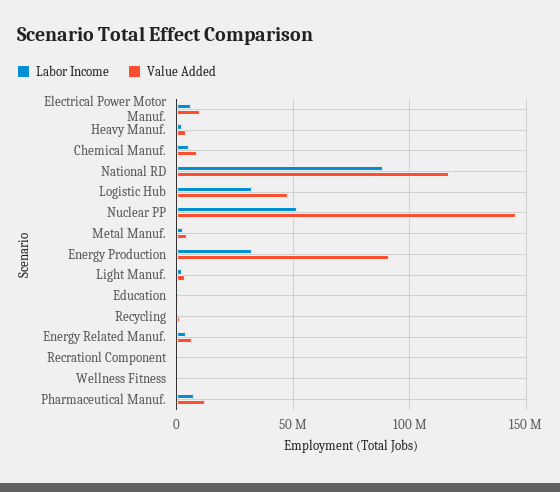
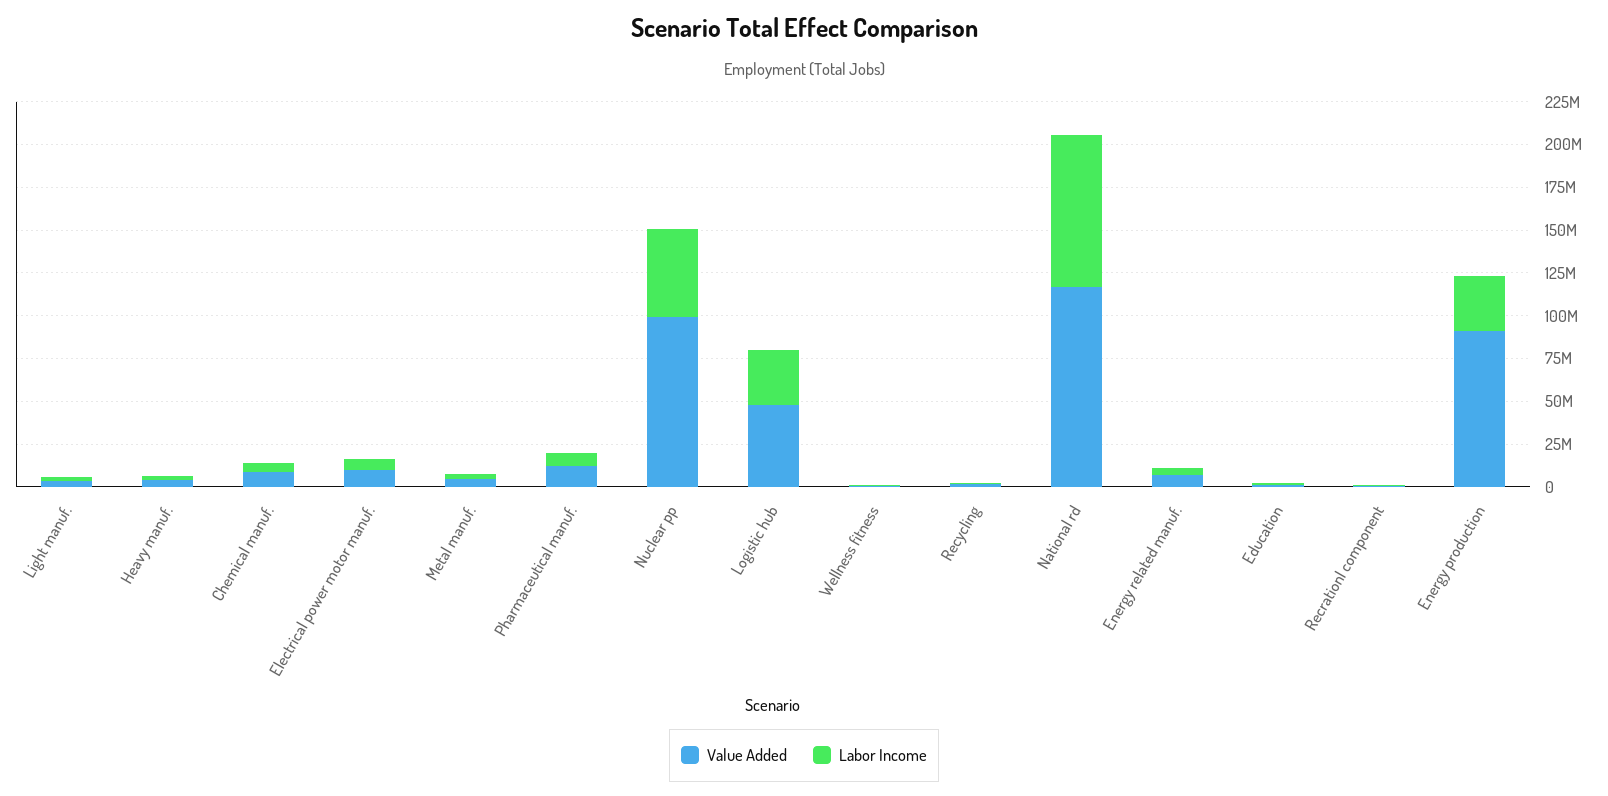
Value Added, Nuclear PP: 145000000 -> 100000000

